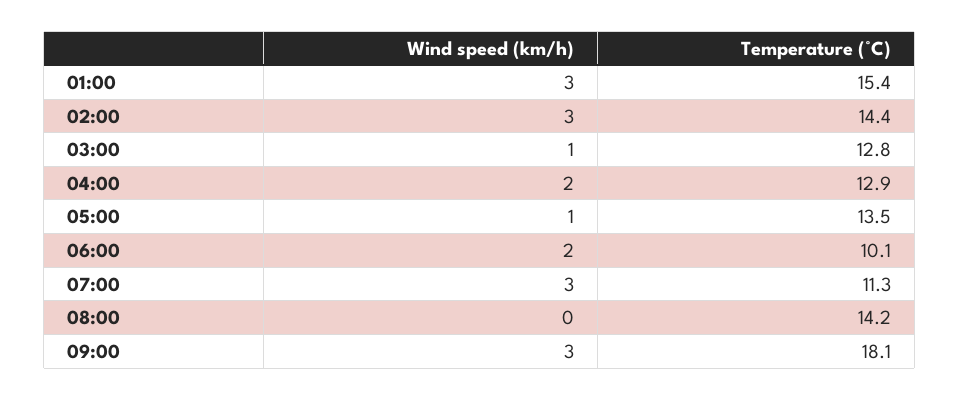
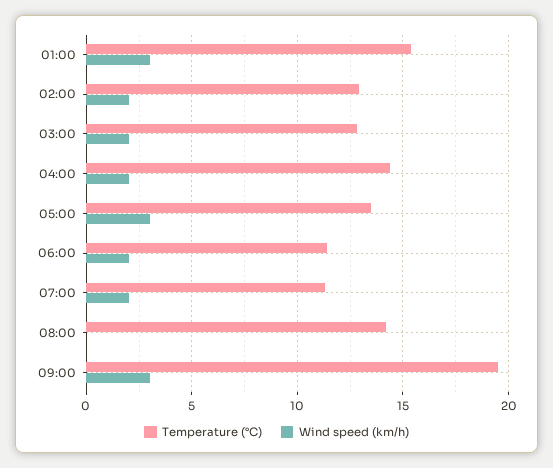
Wind speed (km/h), 02:00: 3 -> 2
Temperature (°C), 02:00: 14.4 -> 13
Wind speed (km/h), 03:00: 1 -> 2
Temperature (°C), 04:00: 12.9 -> 14.5
Wind speed (km/h), 05:00: 1 -> 3
Temperature (°C), 06:00: 10.1 -> 11.5
Wind speed (km/h), 07:00: 3 -> 2
Temperature (°C), 09:00: 18.1 -> 19.5

